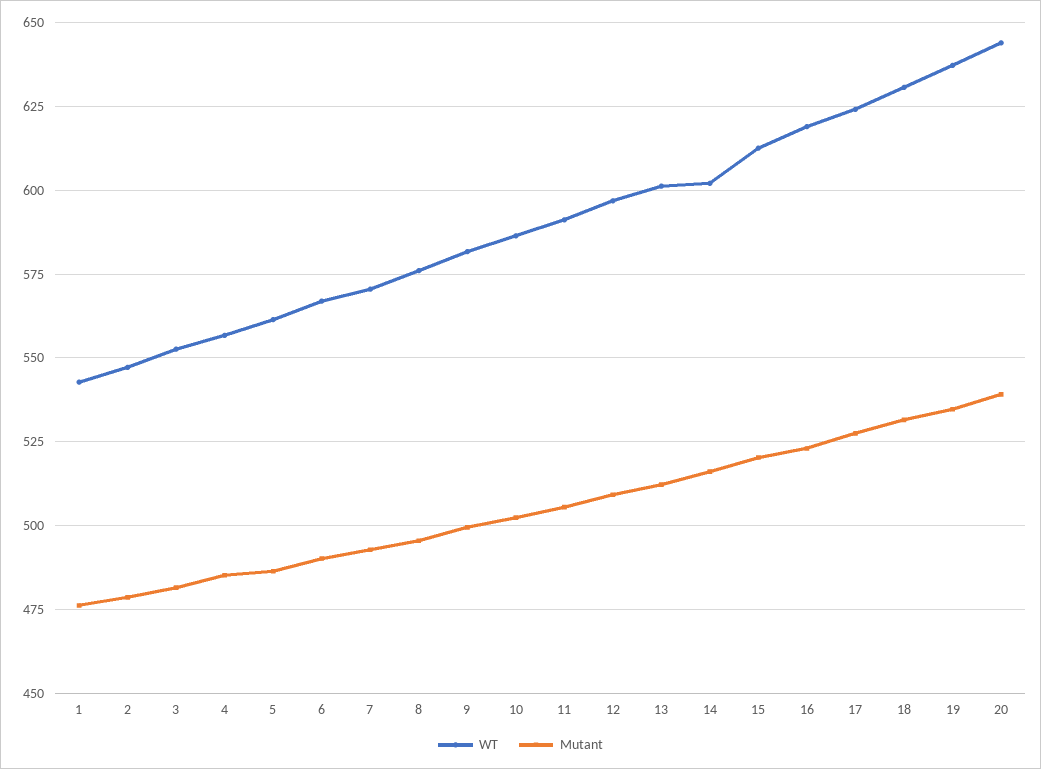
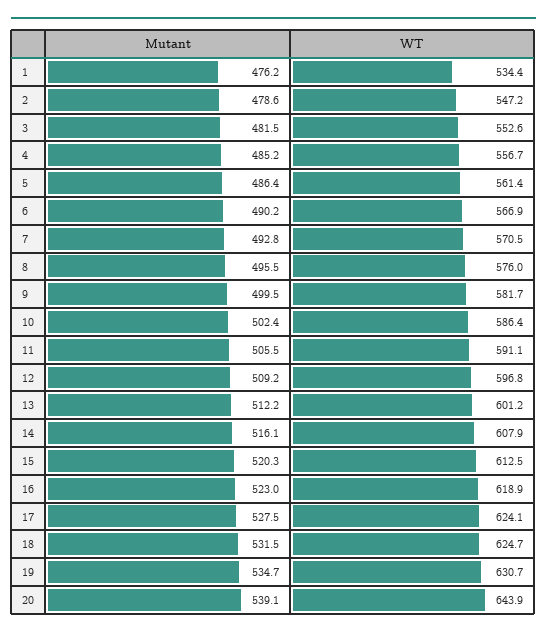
WT, 1: 542.5 -> 534.4
WT, 14: 602.5 -> 607.9
WT, 18: 630 -> 624.7
WT, 19: 637.5 -> 630.7

